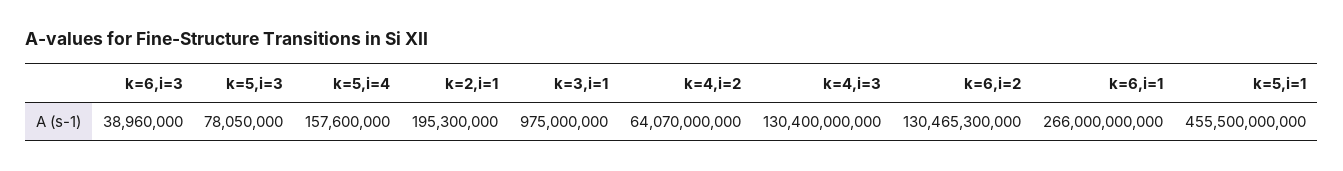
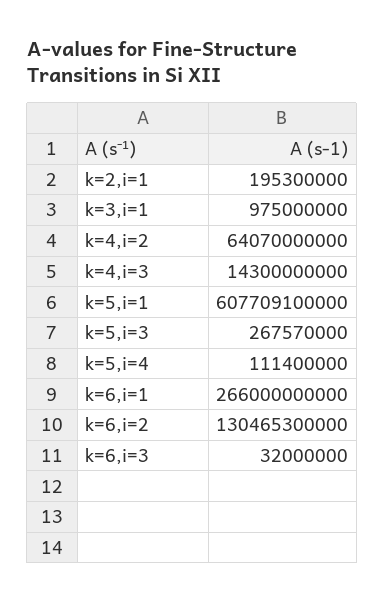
k=6,i=3: 38960000 -> 32000000
k=5,i=3: 78050000 -> 267570000
k=5,i=4: 157600000 -> 111400000
k=4,i=3: 130400000000 -> 14300000000
k=5,i=1: 455500000000 -> 607709100000

